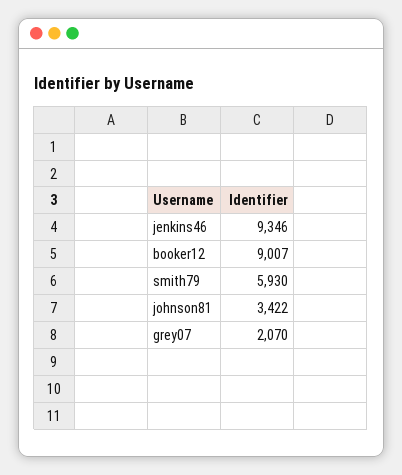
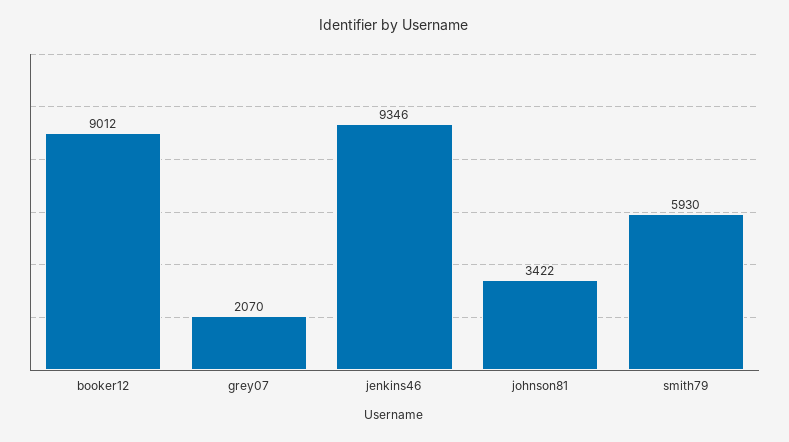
booker12: 9007 -> 9012

